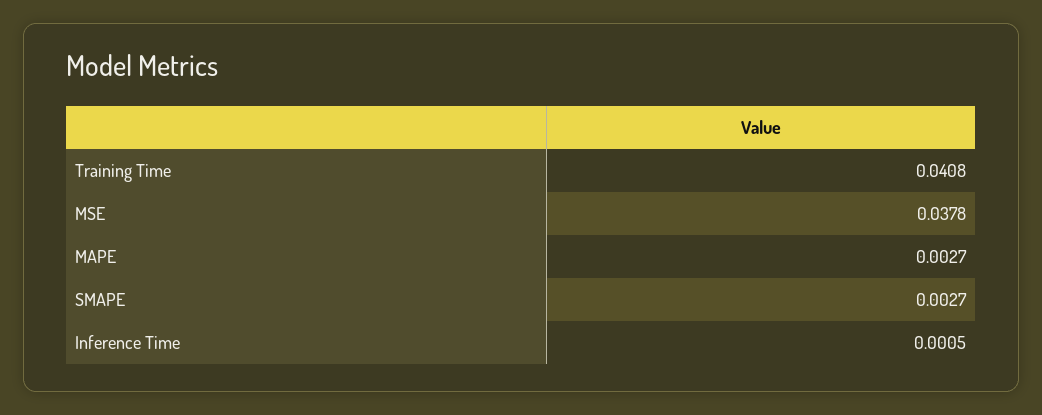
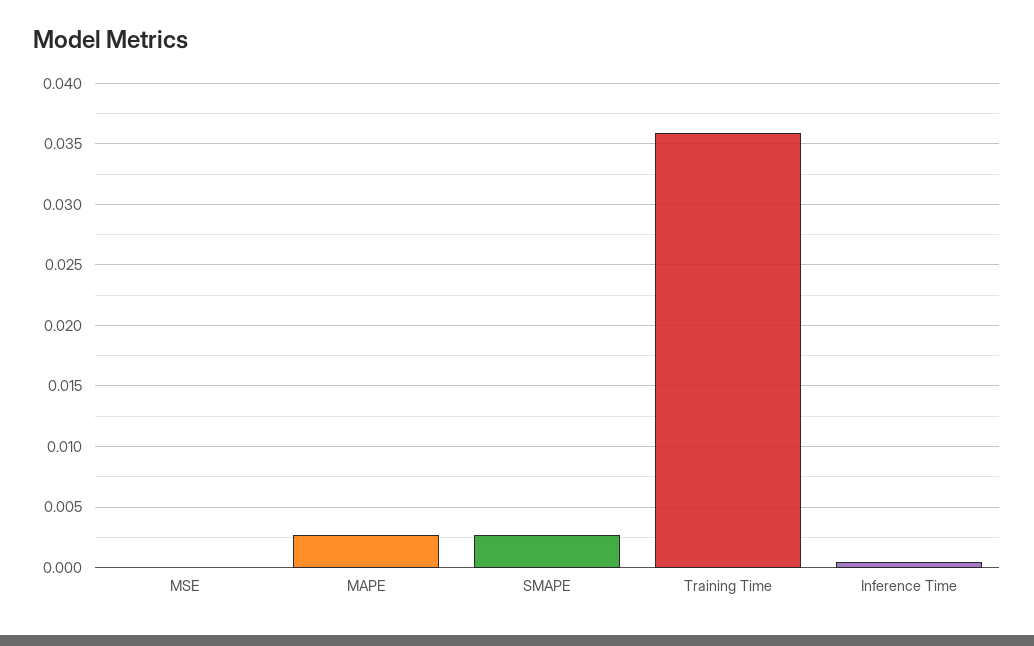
Training Time: 0.0408 -> 0.036
MSE: 0.0378 -> 0

